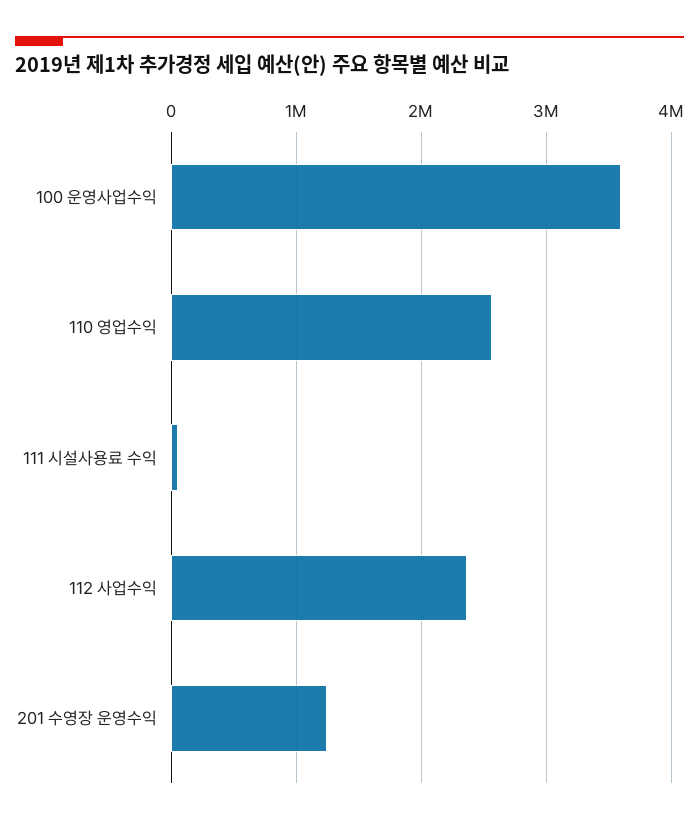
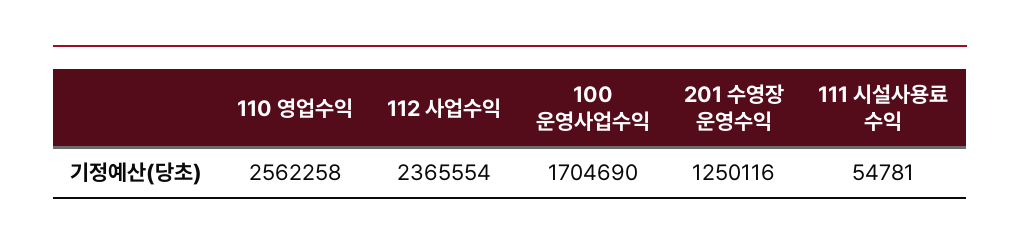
100 운영사업수익: 3600000 -> 1704690

